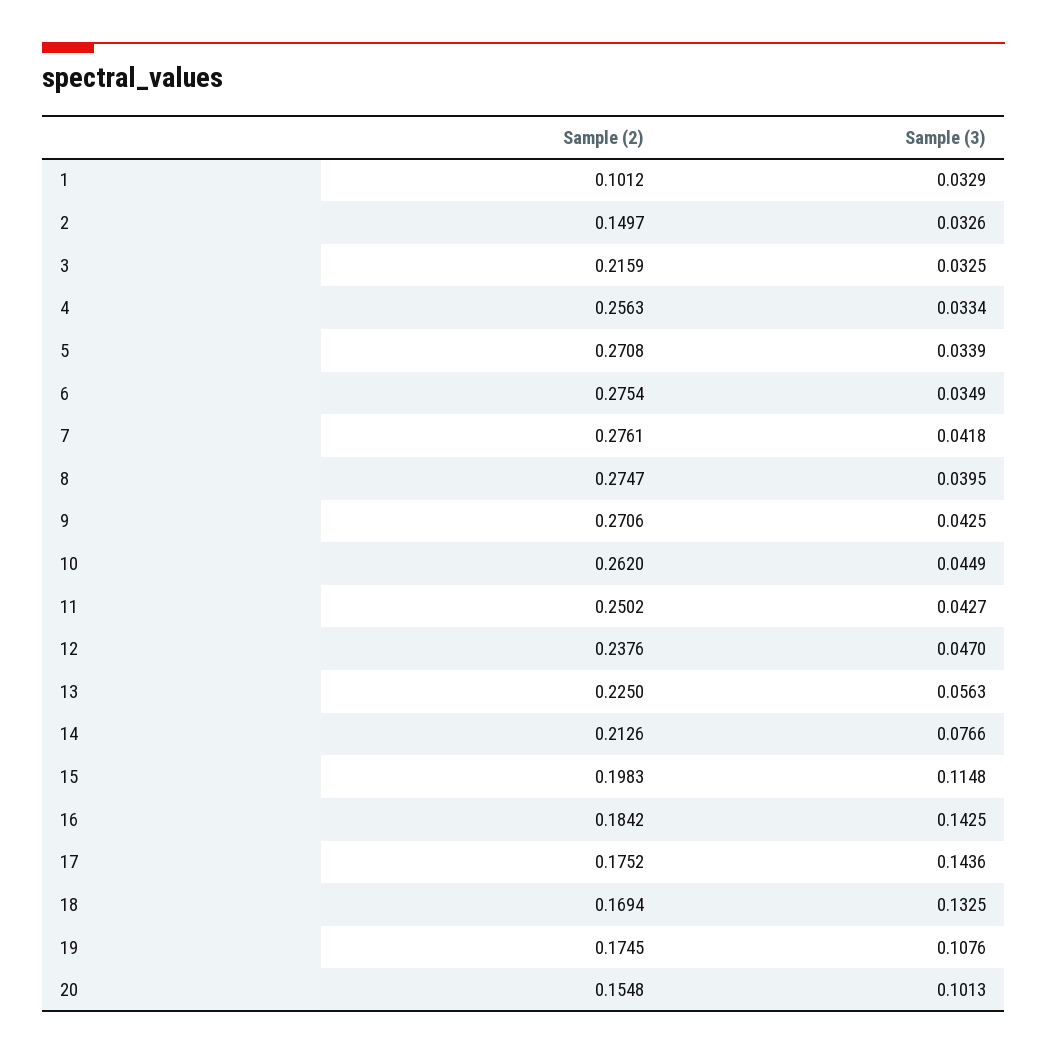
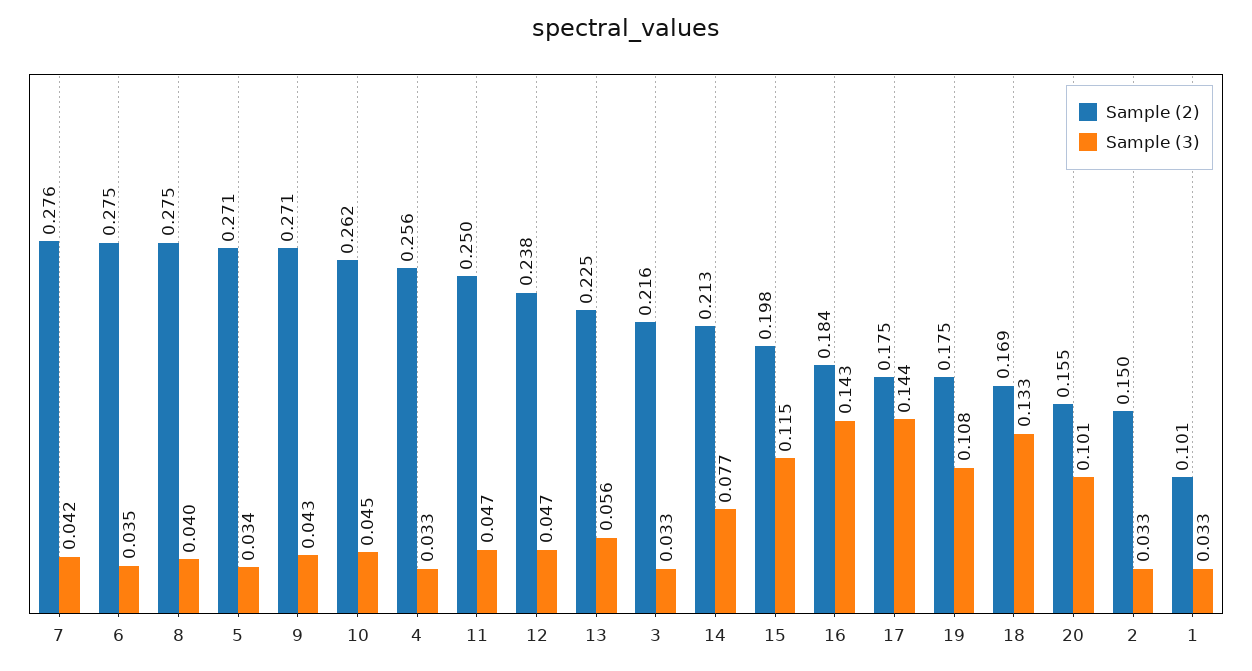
Sample (3), 11: 0.0427 -> 0.047

